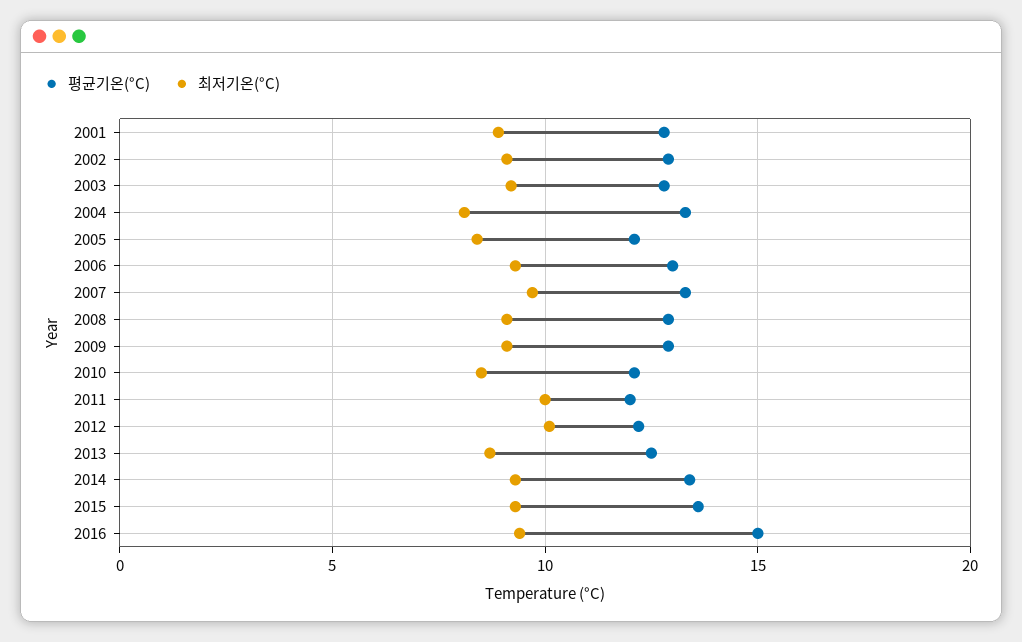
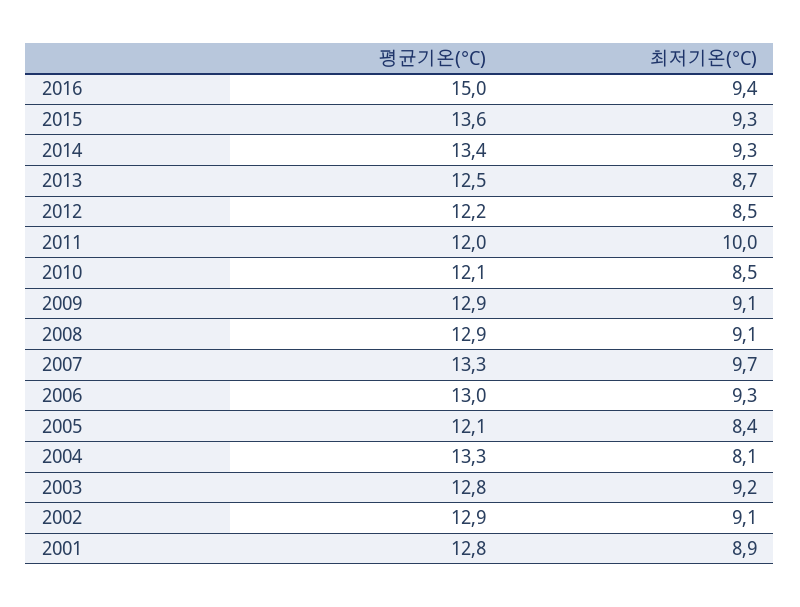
최저기온(°C), 2012: 10 -> 8.5

